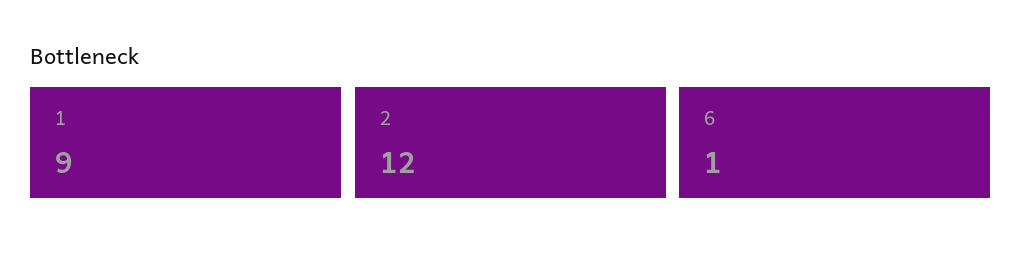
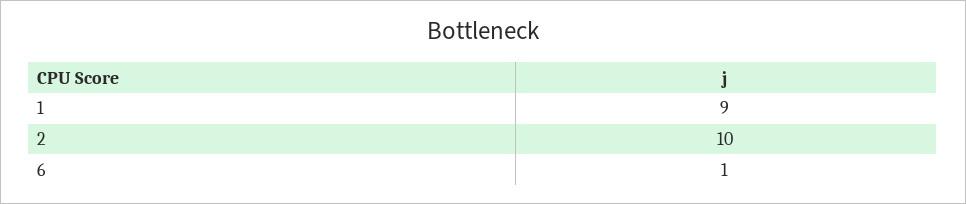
2: 12 -> 10

